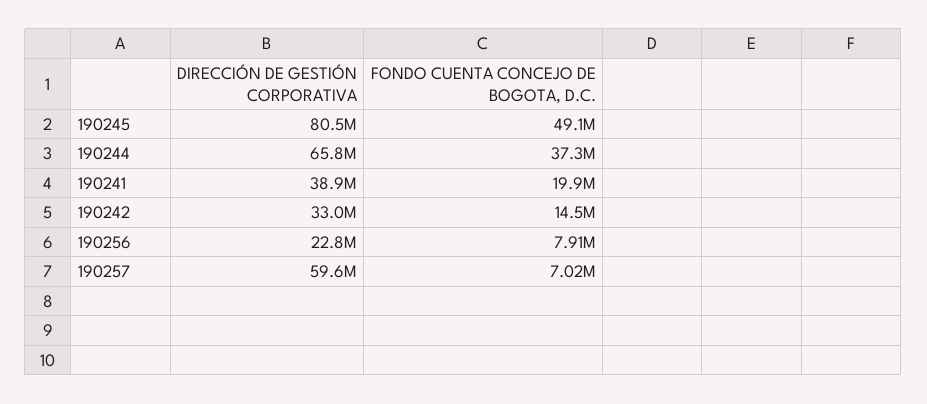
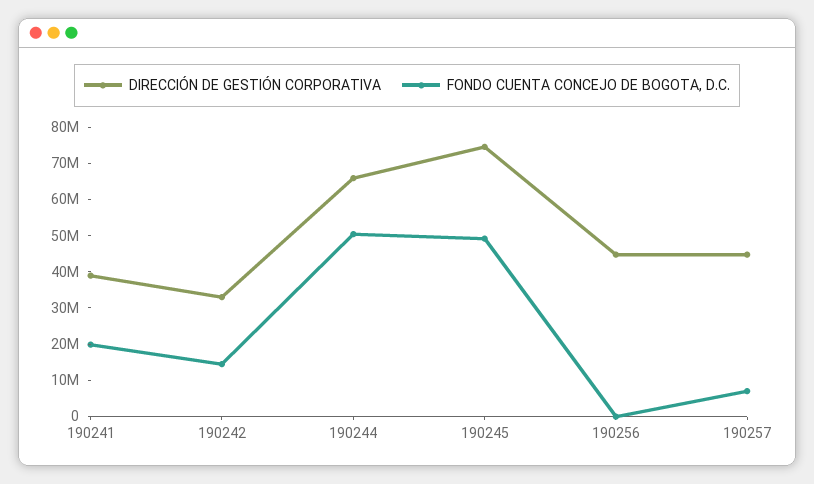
DIRECCIÓN DE GESTIÓN CORPORATIVA, 190245: 80500000 -> 75000000
FONDO CUENTA CONCEJO DE BOGOTA, D.C., 190244: 37300000 -> 50000000
DIRECCIÓN DE GESTIÓN CORPORATIVA, 190256: 22800000 -> 45000000
FONDO CUENTA CONCEJO DE BOGOTA, D.C., 190256: 7910000 -> 0
DIRECCIÓN DE GESTIÓN CORPORATIVA, 190257: 59600000 -> 45000000

